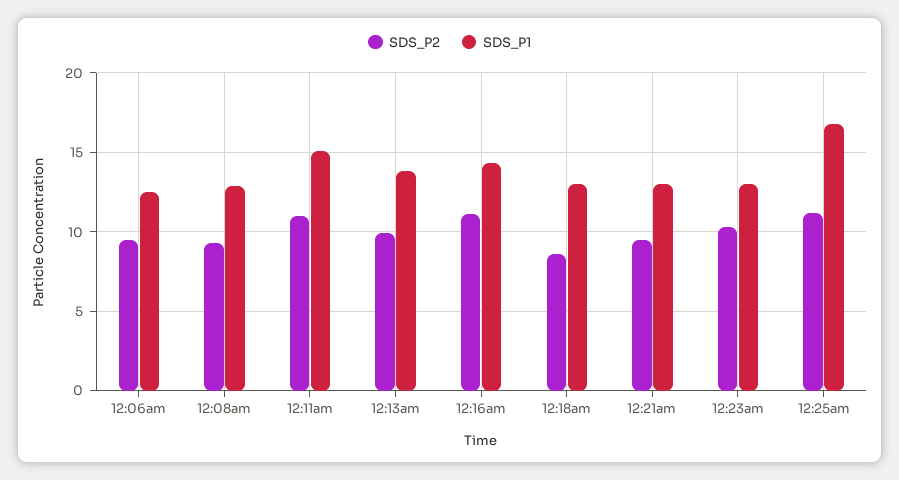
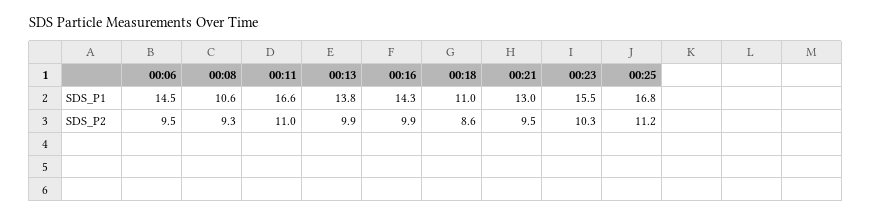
SDS_P1, 12:06am: 12.5 -> 14.5
SDS_P1, 12:08am: 13 -> 10.6
SDS_P1, 12:11am: 15 -> 16.6
SDS_P2, 12:16am: 11 -> 9.9
SDS_P1, 12:18am: 13 -> 11
SDS_P1, 12:23am: 13 -> 15.5

